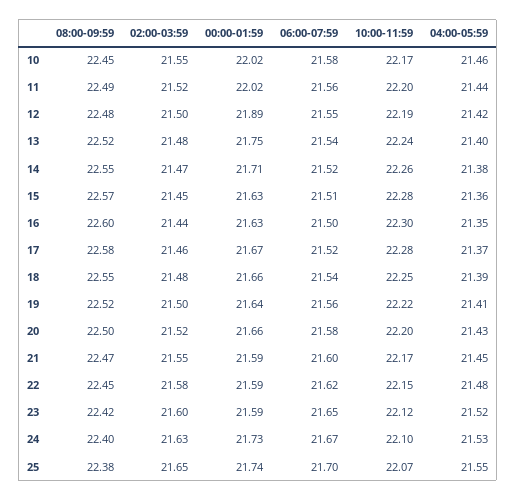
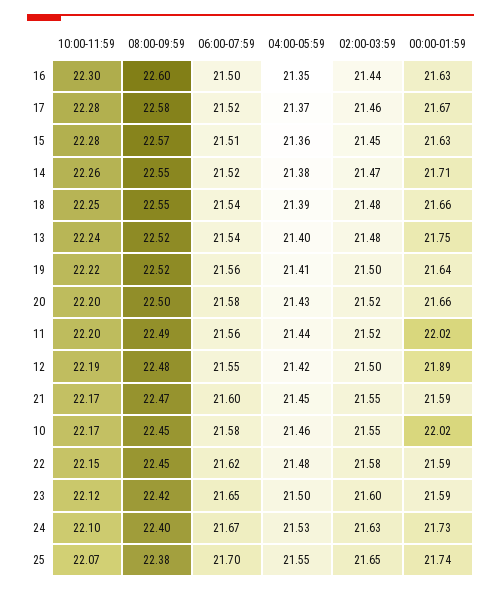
04:00-05:59, 23: 21.52 -> 21.5

